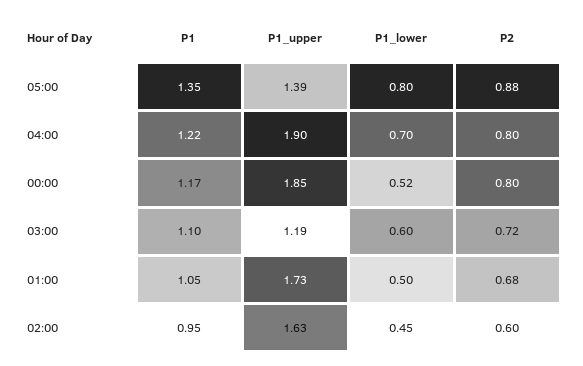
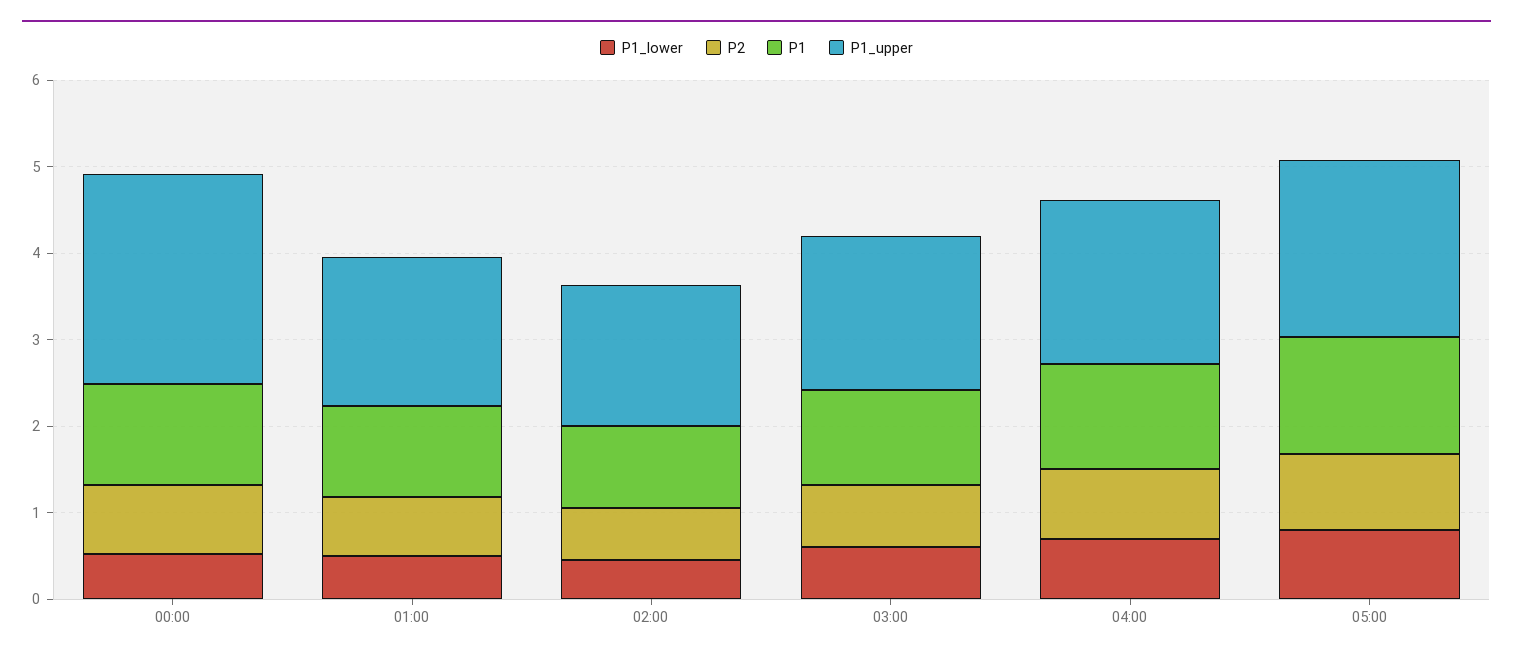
P1_upper, 05:00: 1.39 -> 2
P1_upper, 00:00: 1.85 -> 2.4
P1_upper, 03:00: 1.19 -> 1.8

